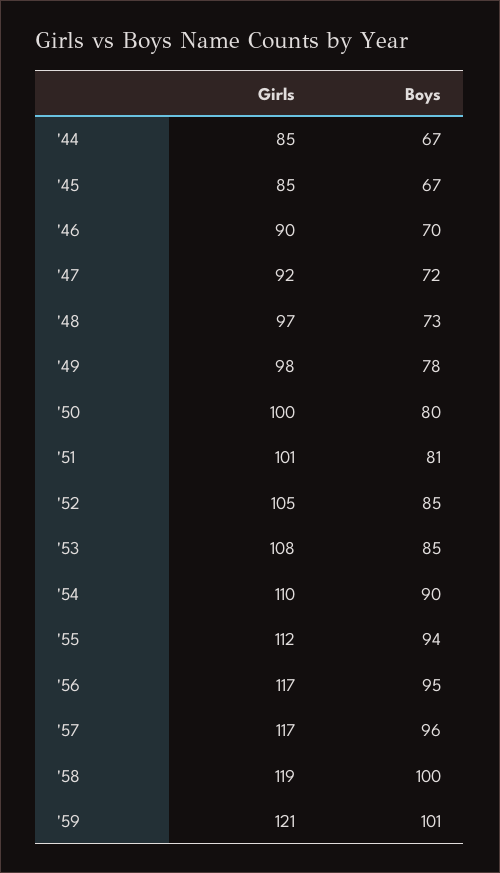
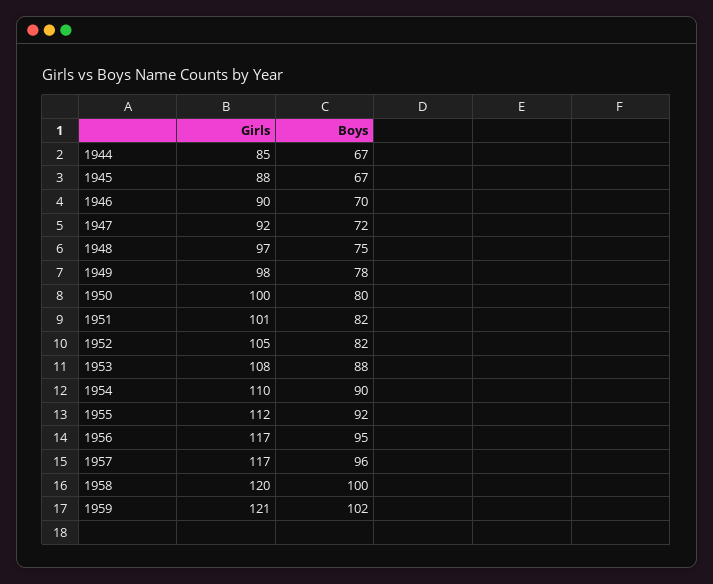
Girls, '45: 85 -> 88
Boys, '48: 73 -> 75
Boys, '51: 81 -> 82
Boys, '52: 85 -> 82
Boys, '53: 85 -> 88
Boys, '55: 94 -> 92
Girls, '58: 119 -> 120
Boys, '59: 101 -> 102

